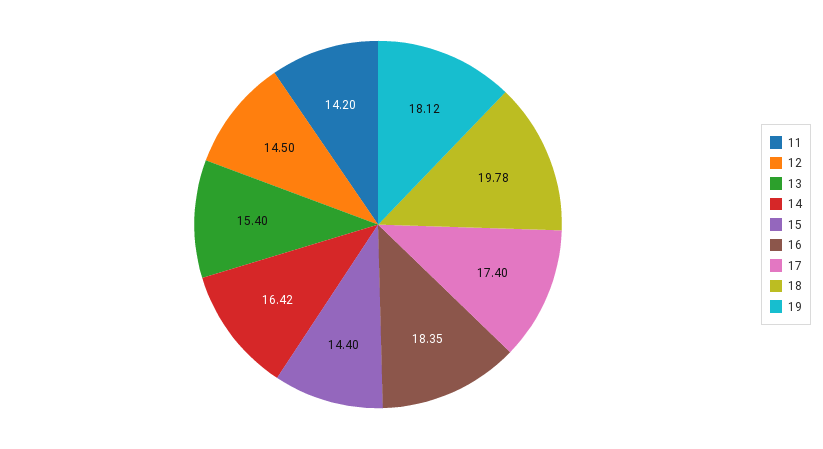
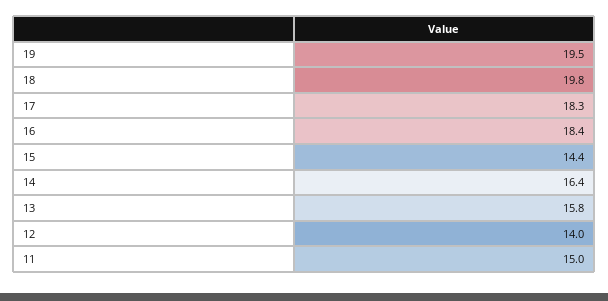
11: 14.2 -> 15
12: 14.5 -> 14
13: 15.4 -> 15.8
17: 17.4 -> 18.3
19: 18.12 -> 19.5

